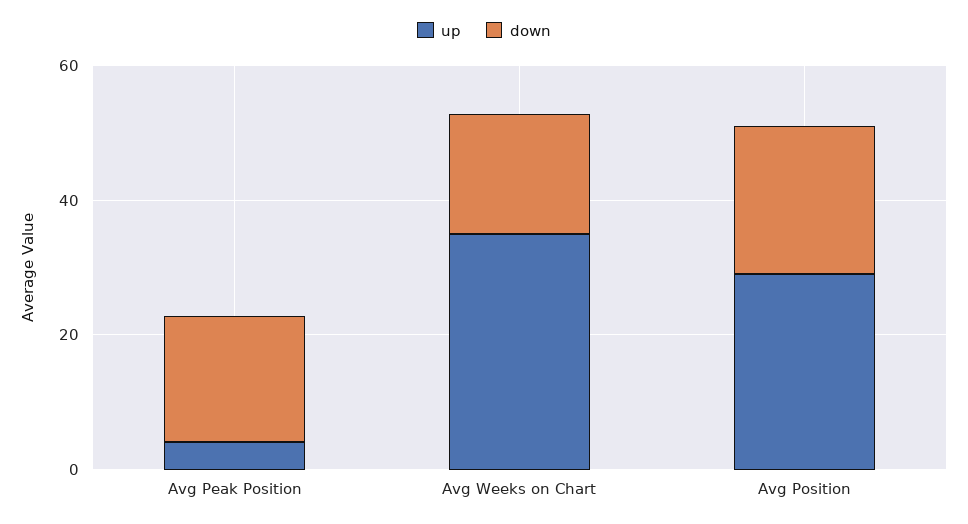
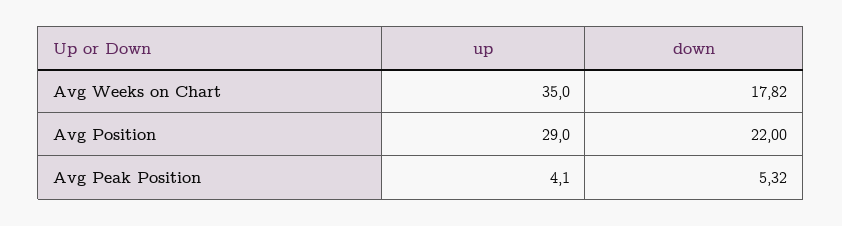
down, Avg Peak Position: 20 -> 5.32

